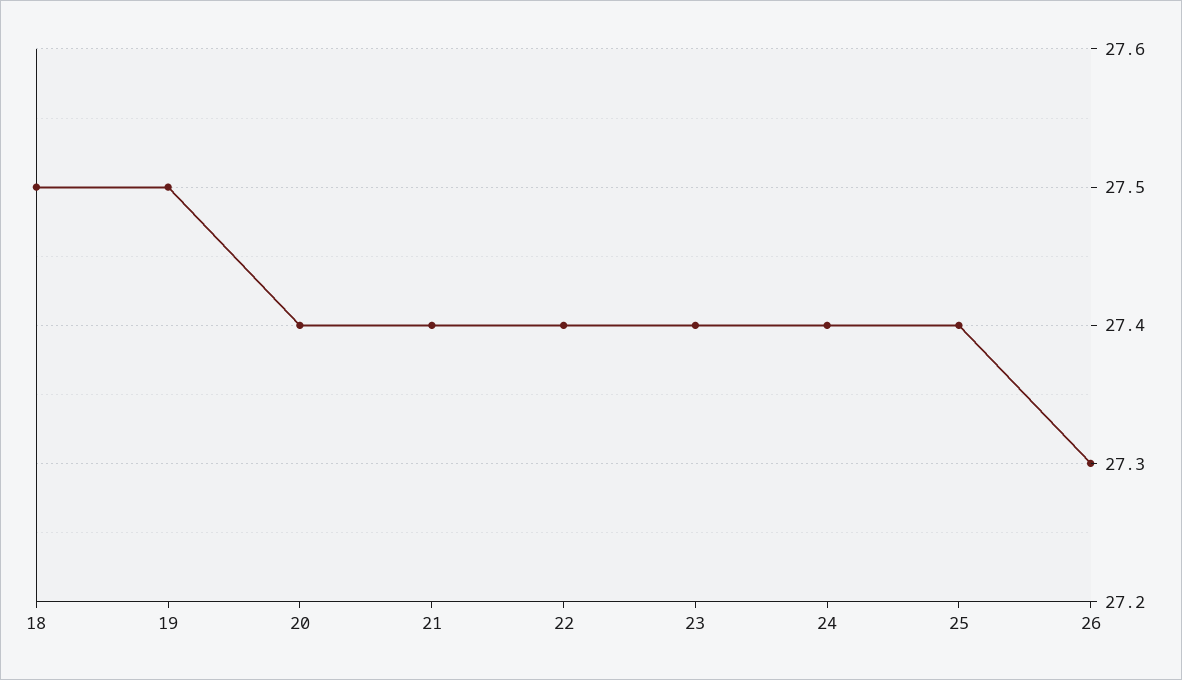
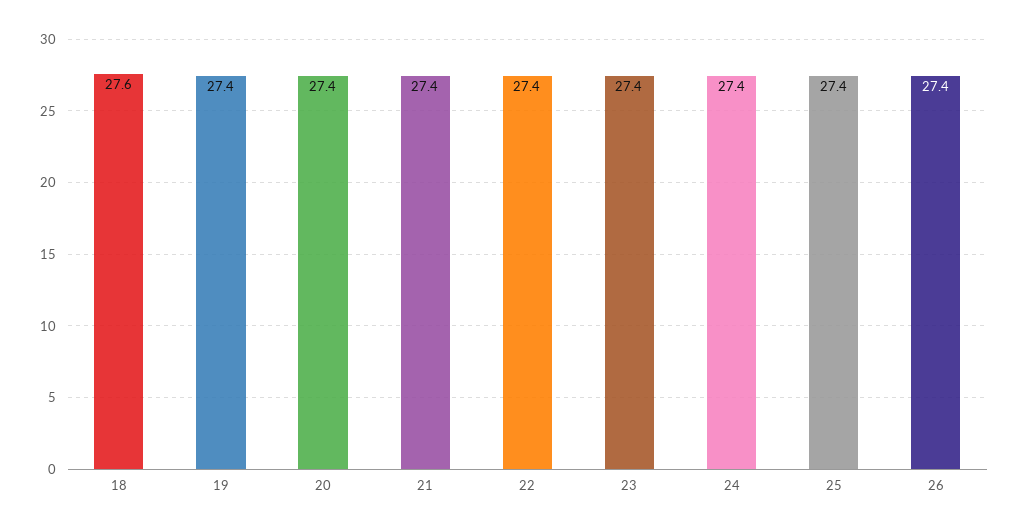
18: 27.5 -> 27.6
19: 27.5 -> 27.4
26: 27.3 -> 27.4

